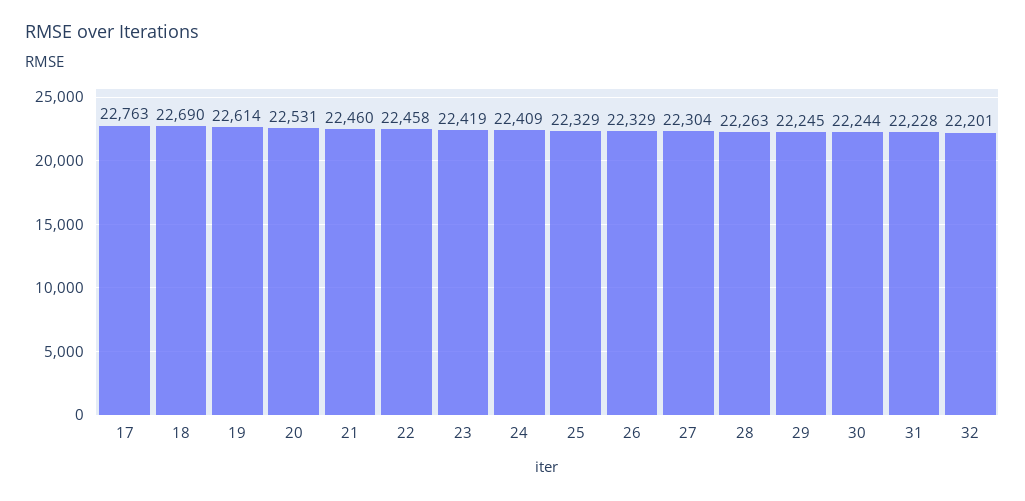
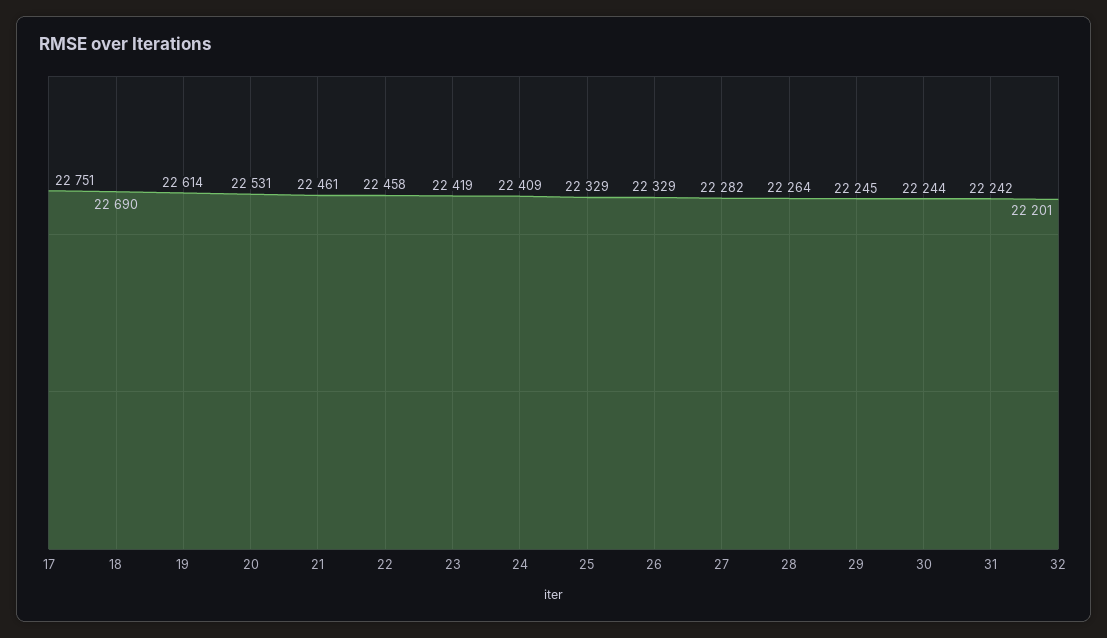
17: 22763 -> 22751
21: 22460 -> 22461
27: 22304 -> 22282
28: 22263 -> 22264
31: 22228 -> 22242

